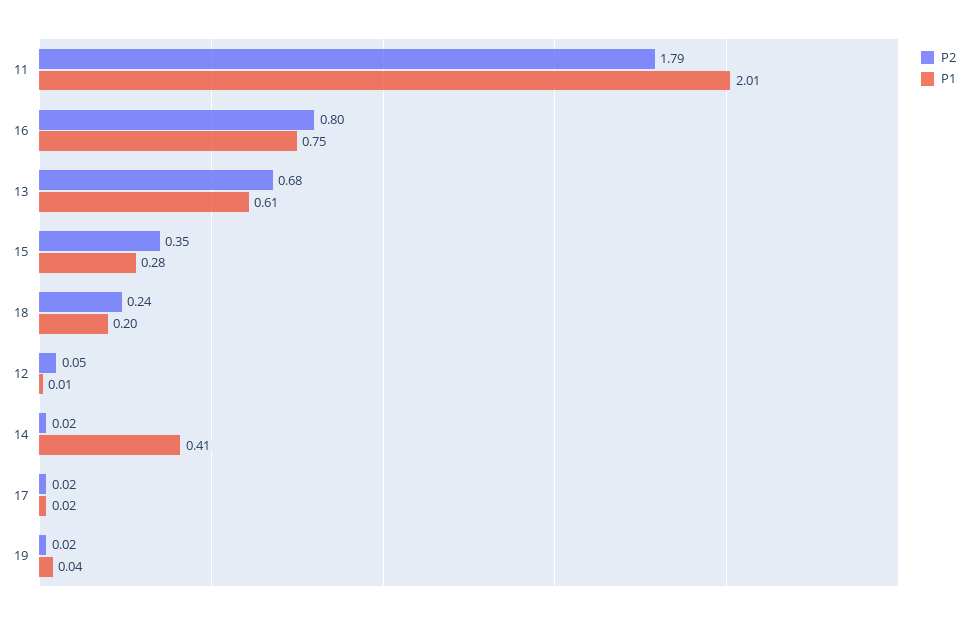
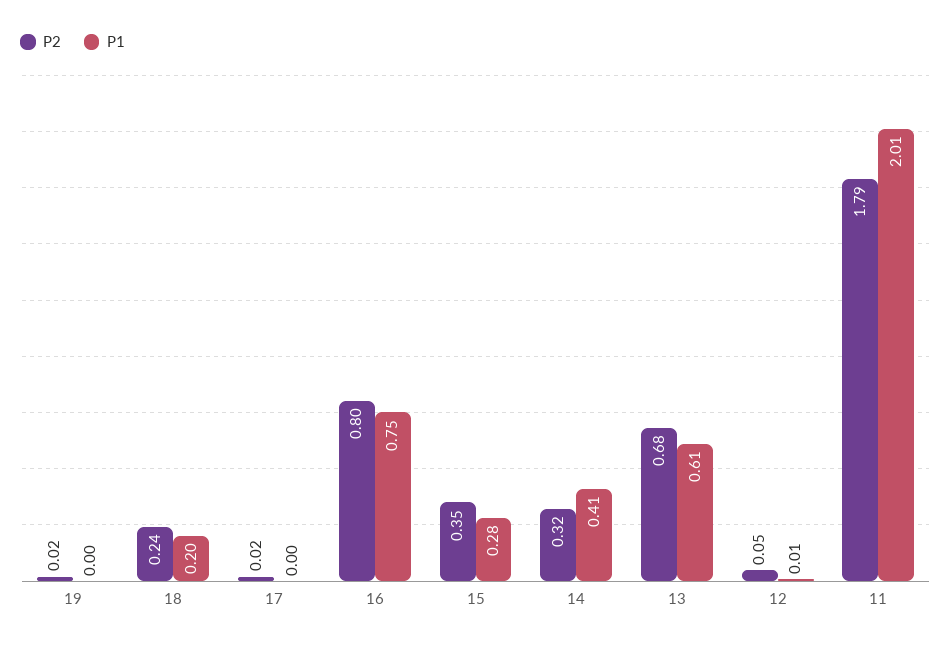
P2, 14: 0.02 -> 0.32
P1, 17: 0.02 -> 0
P1, 19: 0.04 -> 0

